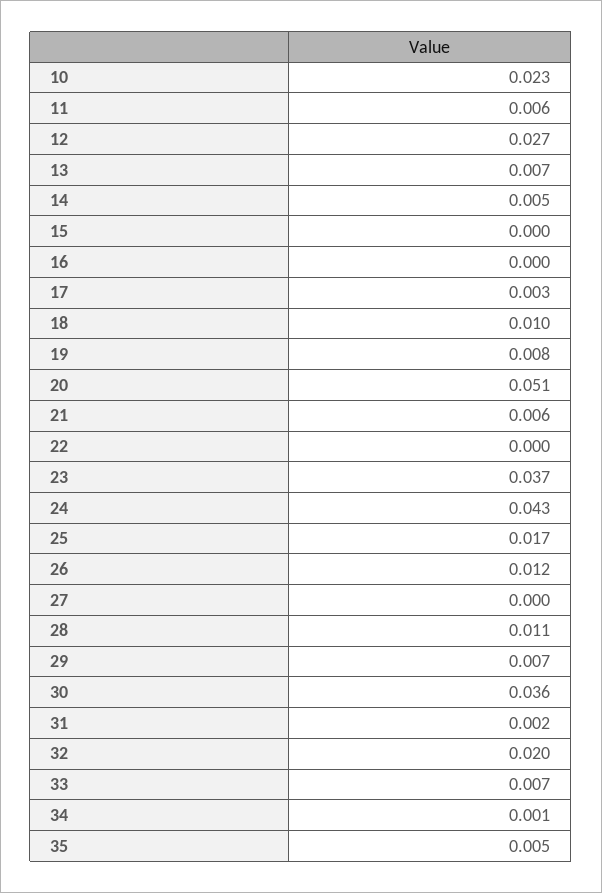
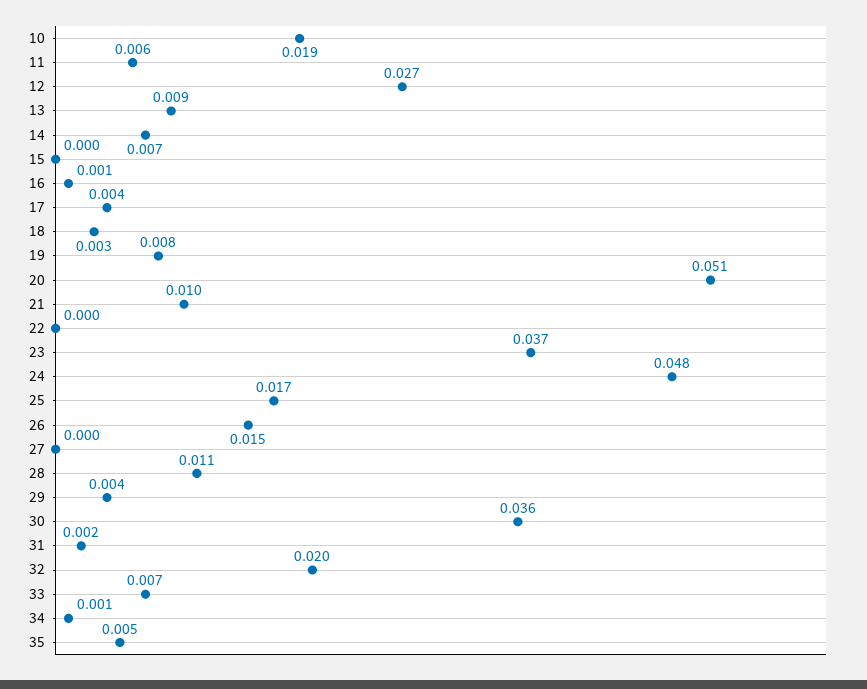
10: 0.023 -> 0.019
13: 0.007 -> 0.009
14: 0.005 -> 0.007
16: 0 -> 0.001
17: 0.003 -> 0.004
18: 0.01 -> 0.003
21: 0.006 -> 0.01
24: 0.043 -> 0.048
26: 0.012 -> 0.015
29: 0.007 -> 0.004

